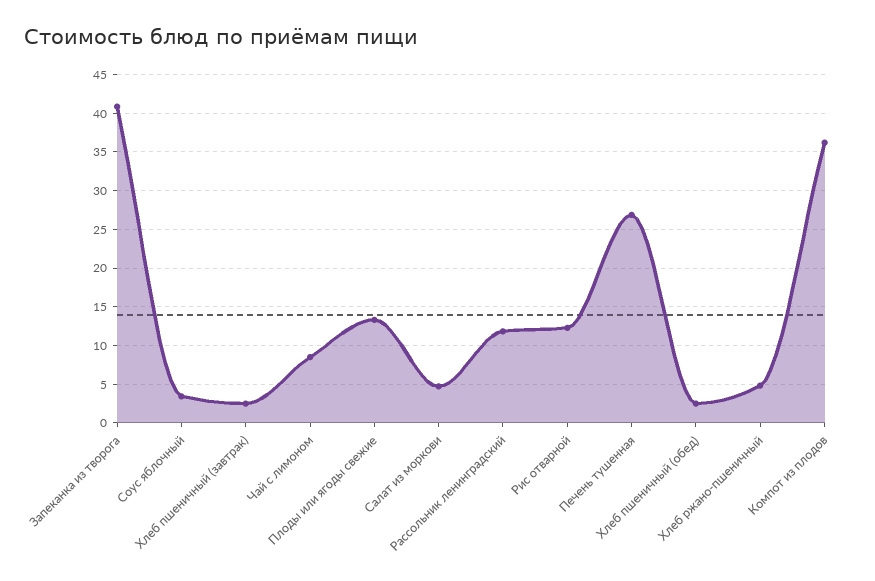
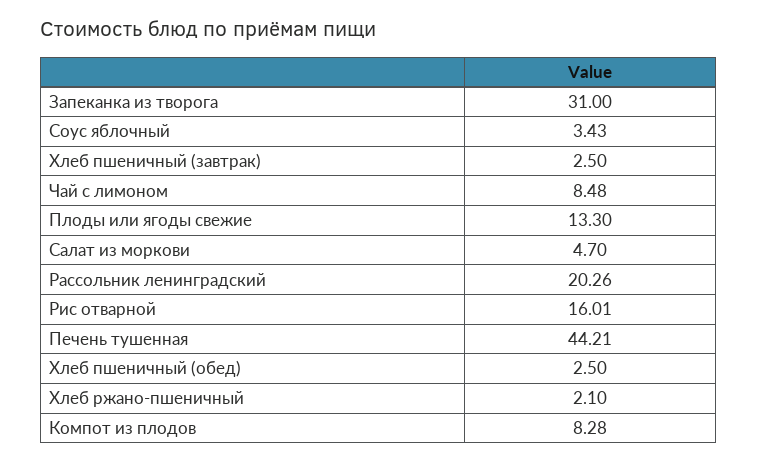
Запеканка из творога: 41 -> 31
Рассольник ленинградский: 12 -> 20.26
Рис отварной: 12 -> 16.01
Печень тушенная: 27 -> 44.21
Хлеб ржано-пшеничный: 5 -> 2.1
Компот из плодов: 36 -> 8.28

